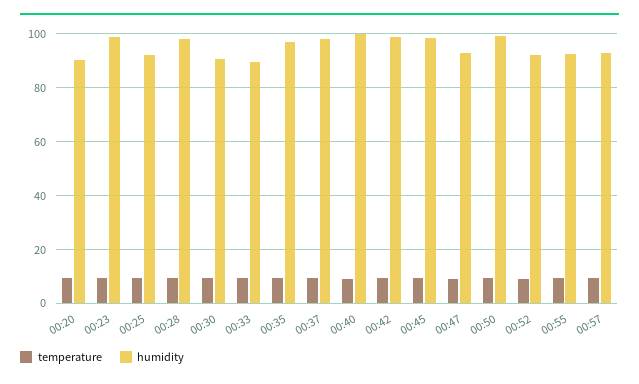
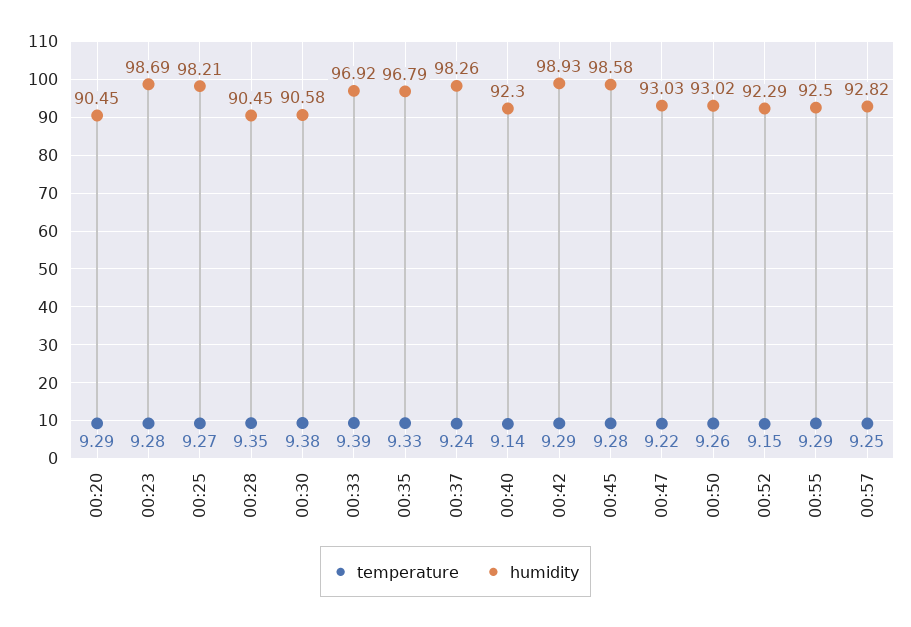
humidity, 00:25: 92.5 -> 98.21
humidity, 00:28: 97.5 -> 90.45
humidity, 00:33: 90 -> 96.92
humidity, 00:40: 100 -> 92.3
humidity, 00:50: 100 -> 93.02

